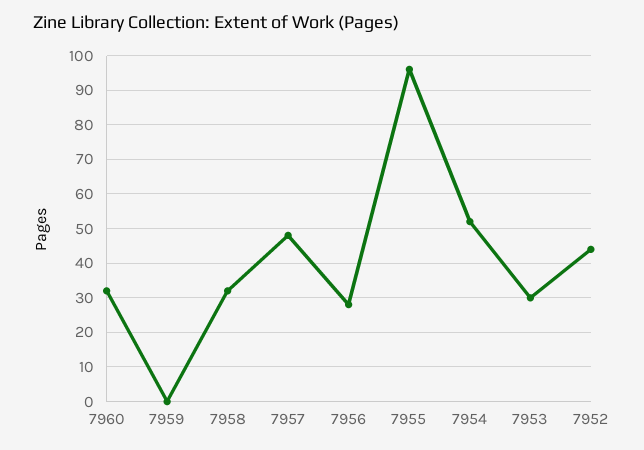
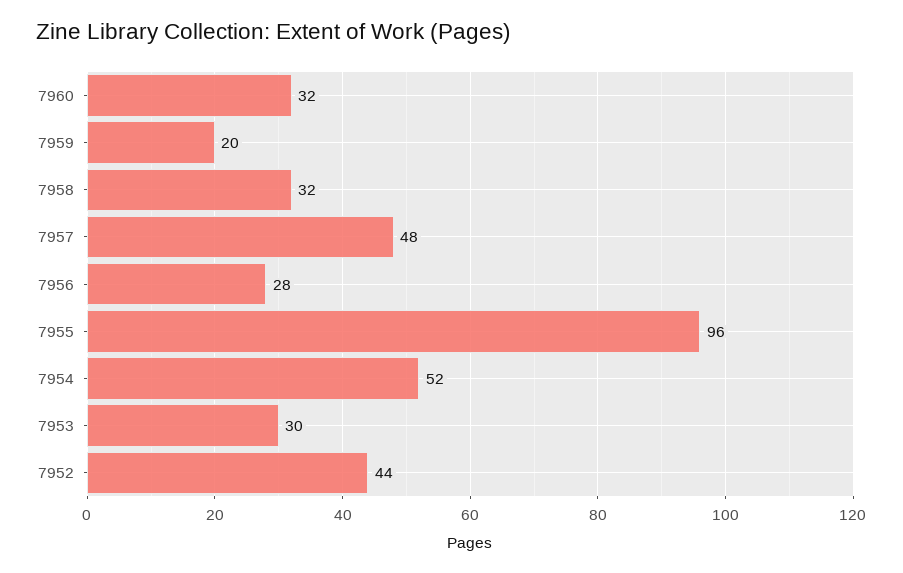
7959: 0 -> 20

